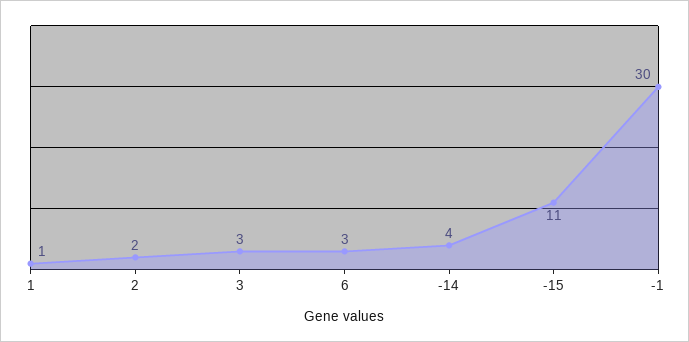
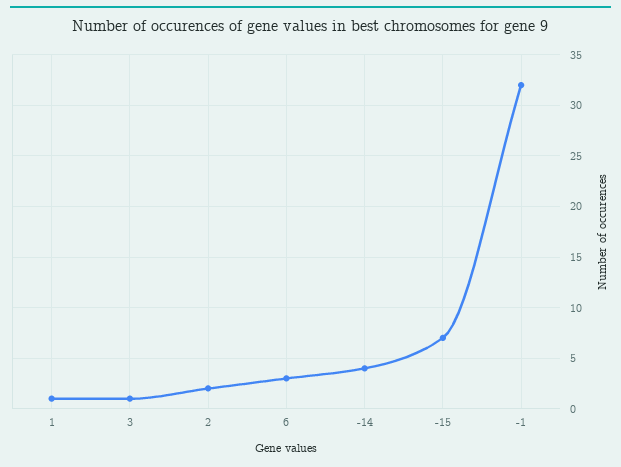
3: 3 -> 1
-15: 11 -> 7
-1: 30 -> 32

